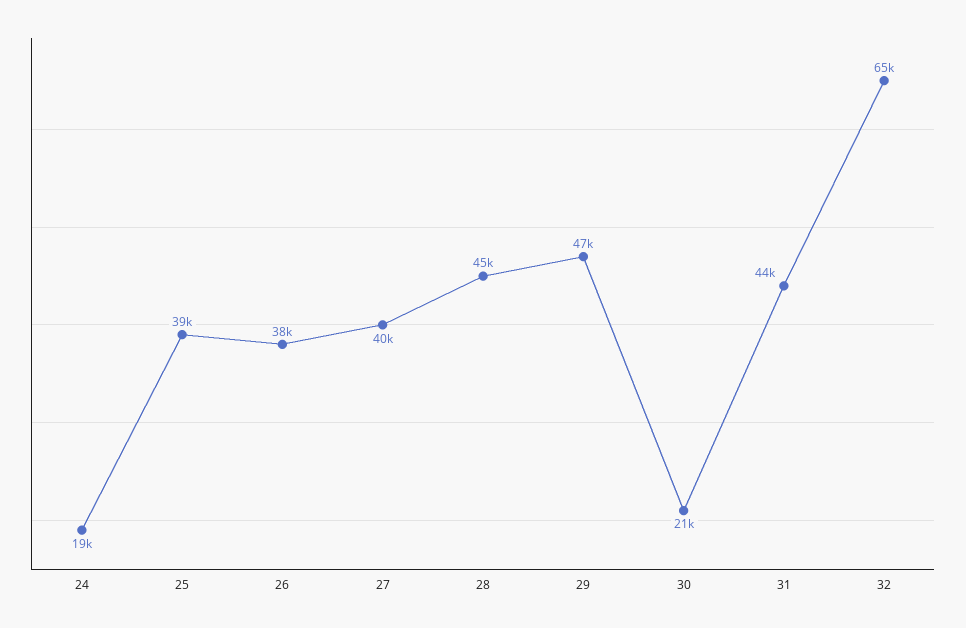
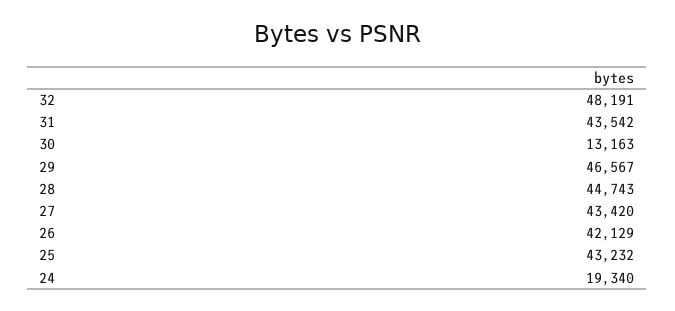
25: 39000 -> 43232
26: 38000 -> 42129
27: 40000 -> 43420
30: 21000 -> 13163
32: 65000 -> 48191

